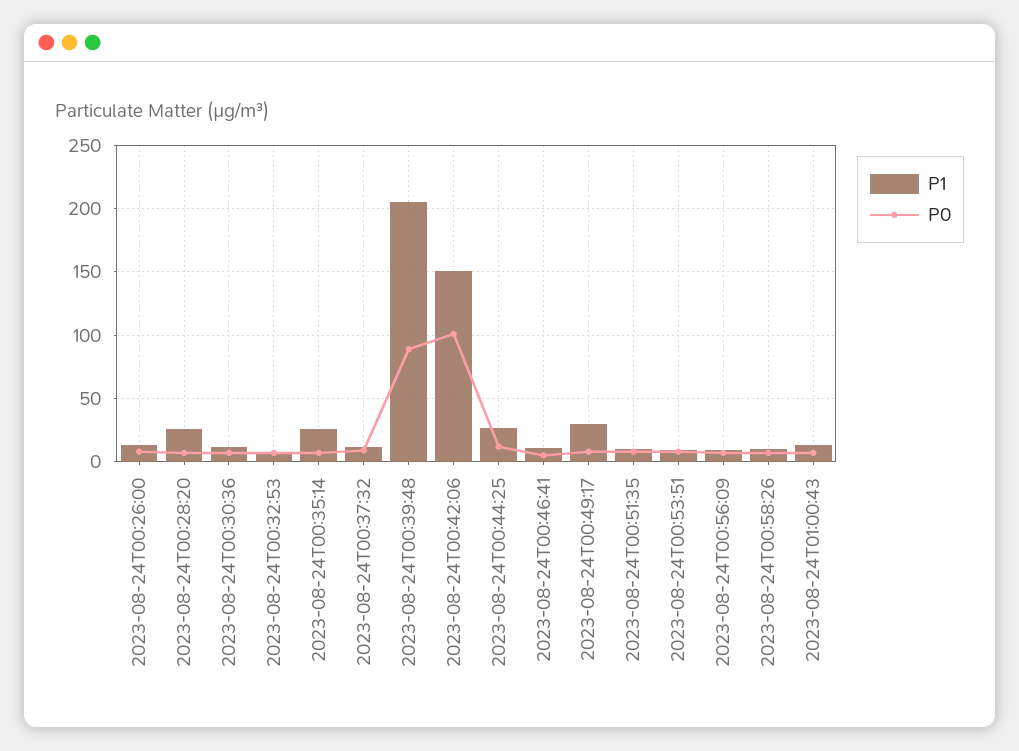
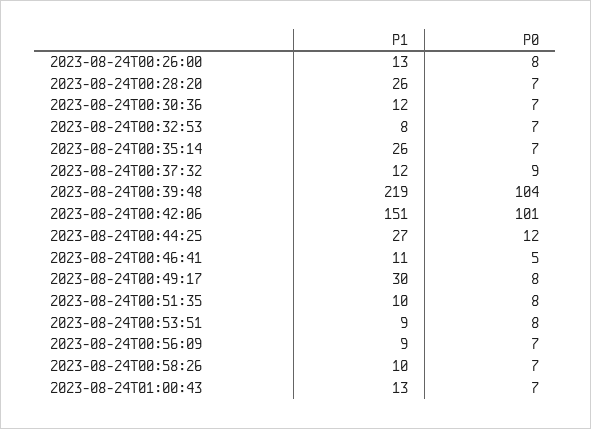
P1, 2023-08-24T00:39:48: 205 -> 219
P0, 2023-08-24T00:39:48: 90 -> 104

